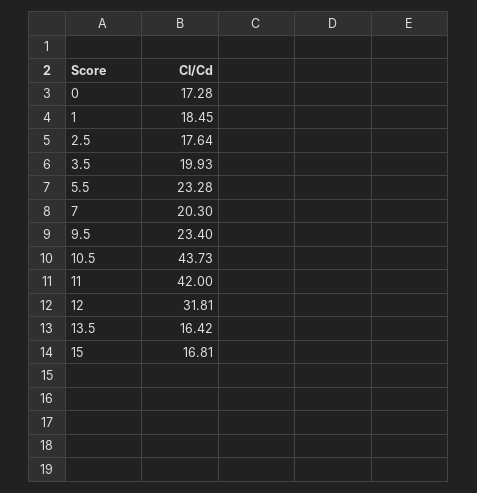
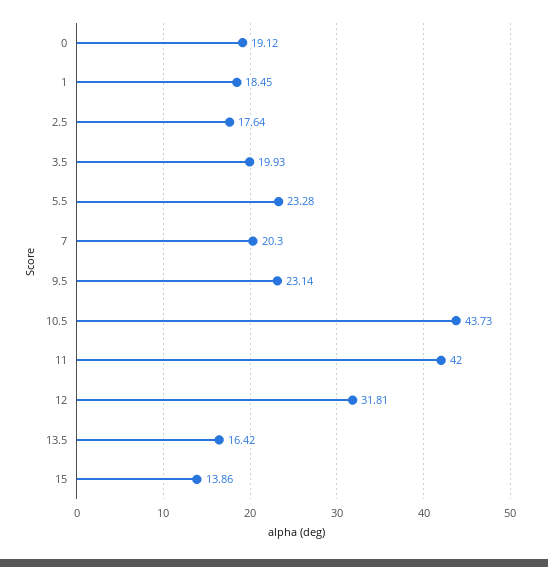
0: 17.28 -> 19.12
9.5: 23.4 -> 23.14
15: 16.81 -> 13.86

